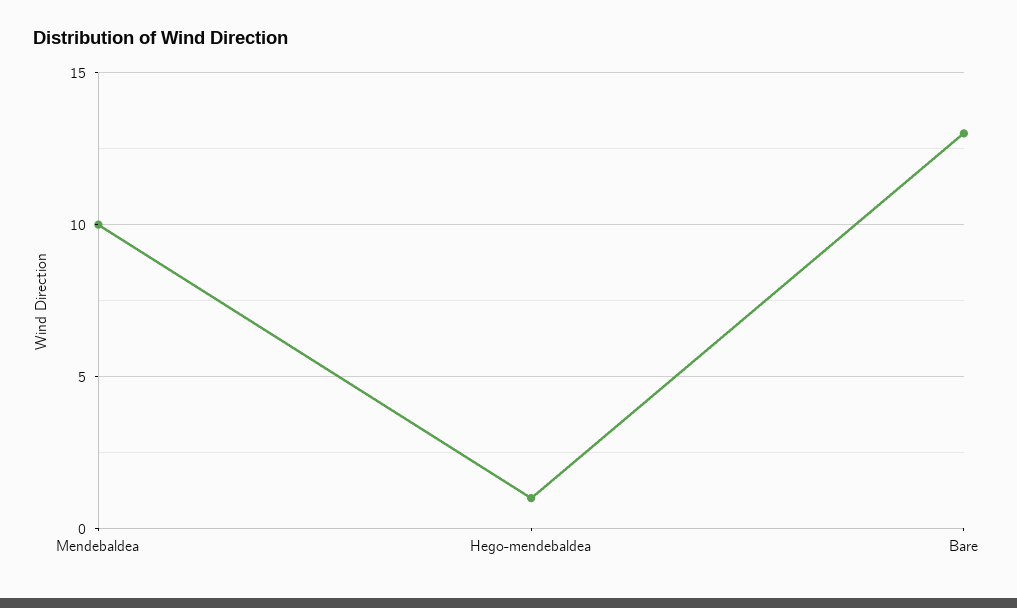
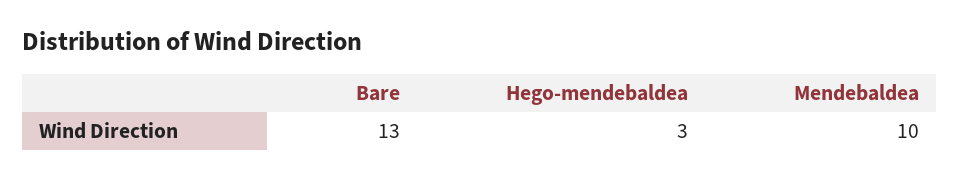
Hego-mendebaldea: 1 -> 3

